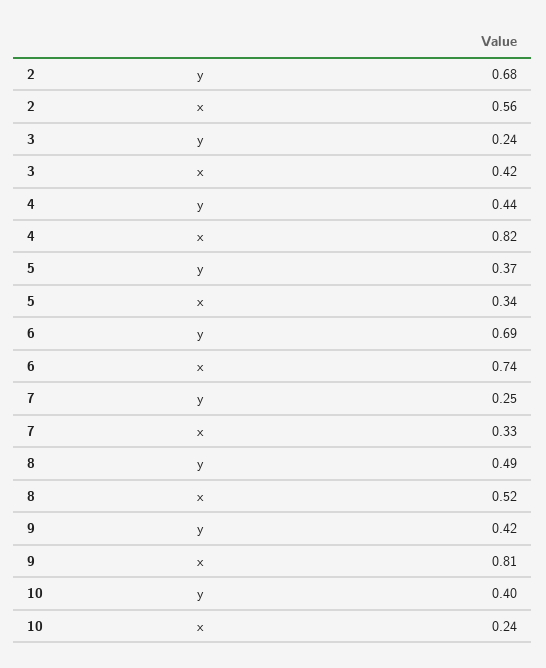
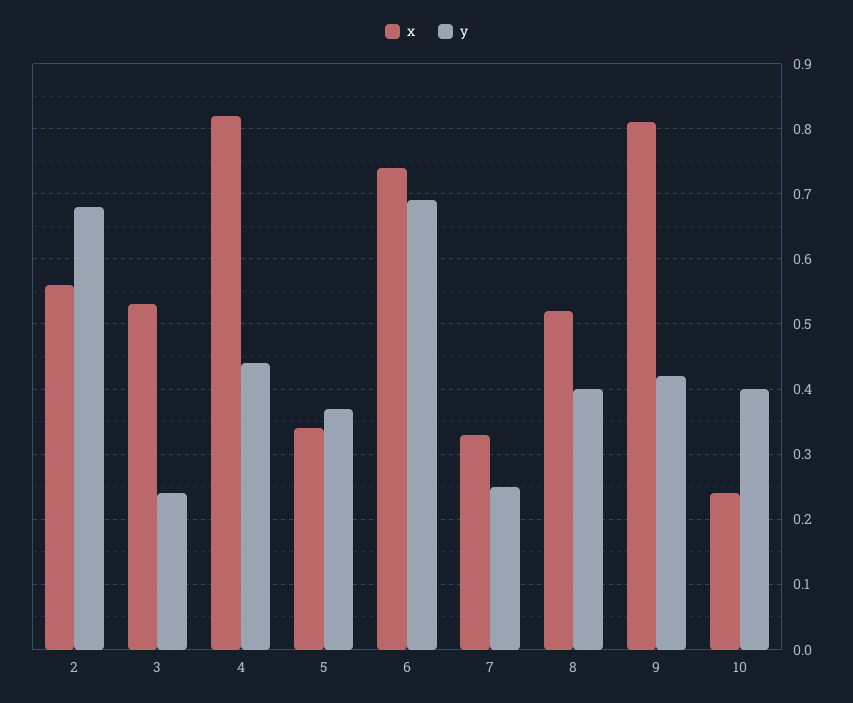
x, 3: 0.42 -> 0.53
y, 8: 0.49 -> 0.4

